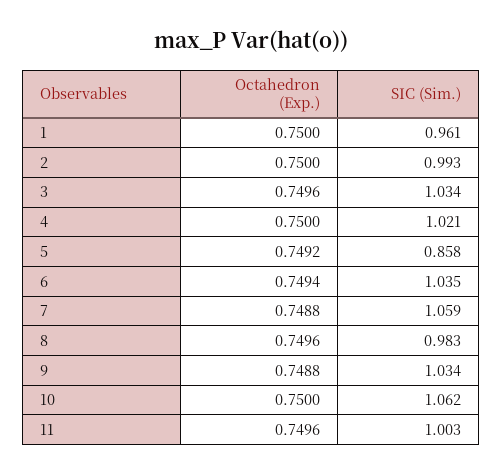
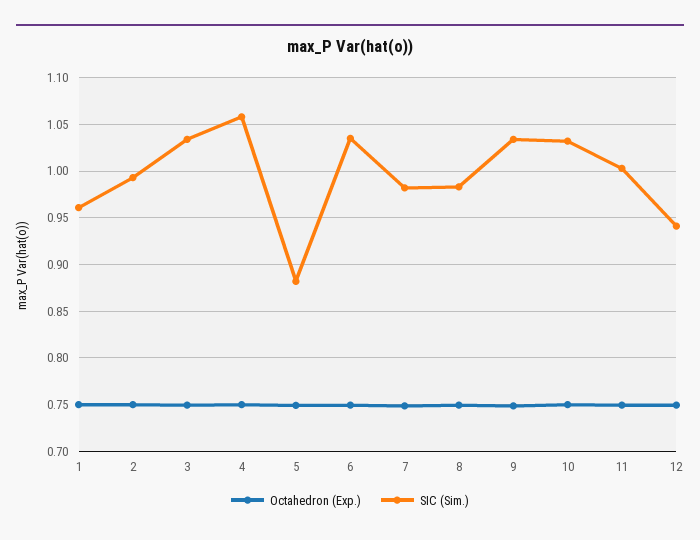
SIC (Sim.), 4: 1.021 -> 1.06
SIC (Sim.), 5: 0.858 -> 0.88
SIC (Sim.), 7: 1.059 -> 0.98
SIC (Sim.), 10: 1.062 -> 1.03
Octahedron (Exp.), 12: none -> 0.75
SIC (Sim.), 12: none -> 0.94

